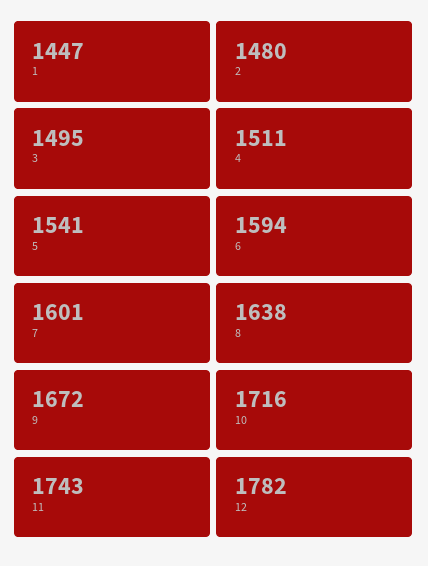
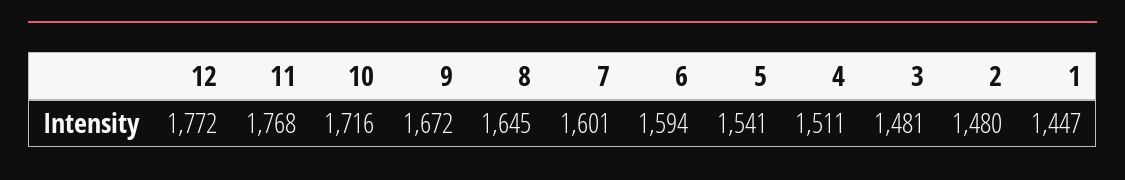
3: 1495 -> 1481
8: 1638 -> 1645
11: 1743 -> 1768
12: 1782 -> 1772

